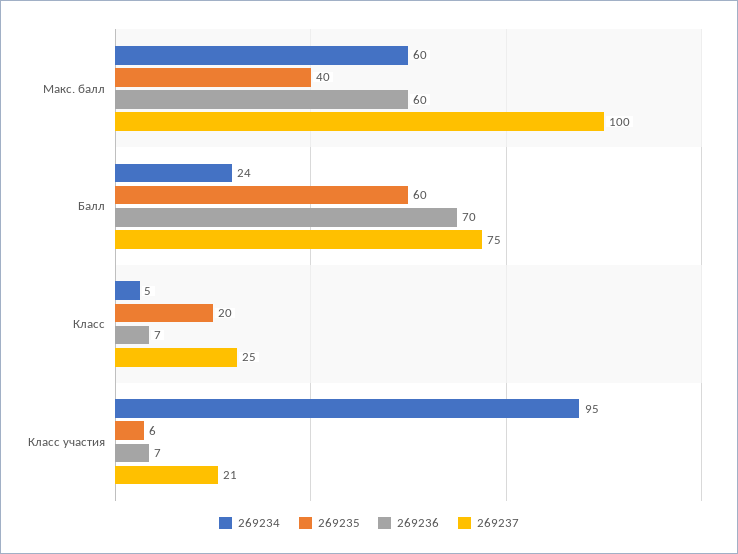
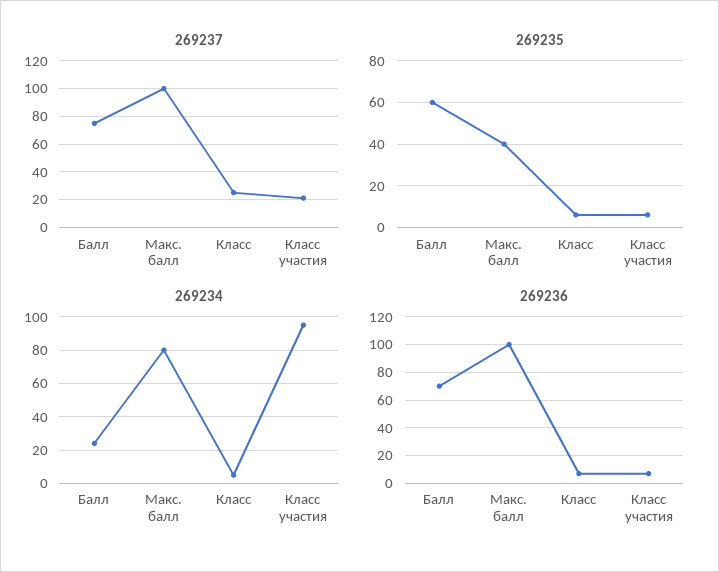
269234, Макс. балл: 60 -> 80
269236, Макс. балл: 60 -> 100
269235, Класс: 20 -> 5

